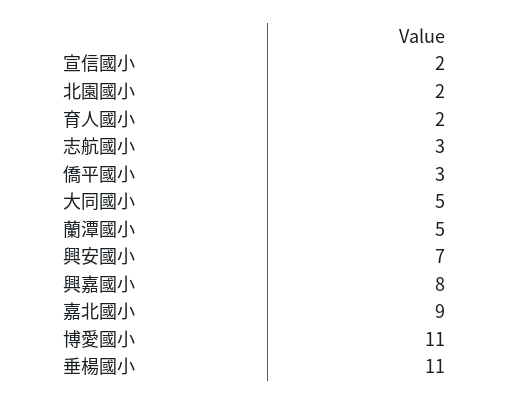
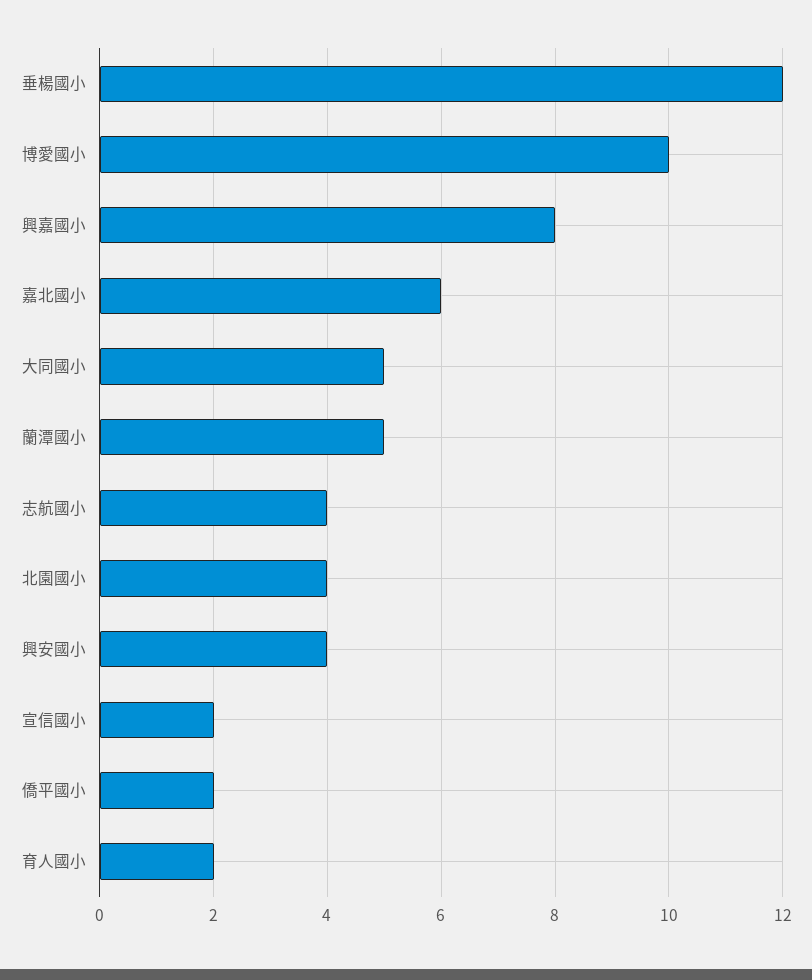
北園國小: 2 -> 4
志航國小: 3 -> 4
僑平國小: 3 -> 2
興安國小: 7 -> 4
嘉北國小: 9 -> 6
博愛國小: 11 -> 10
垂楊國小: 11 -> 12

